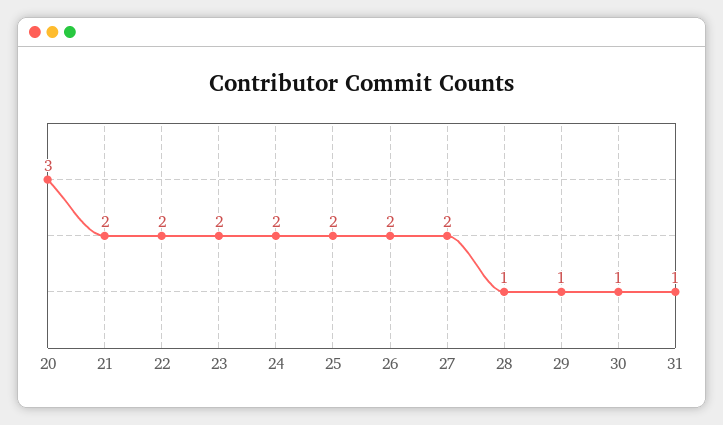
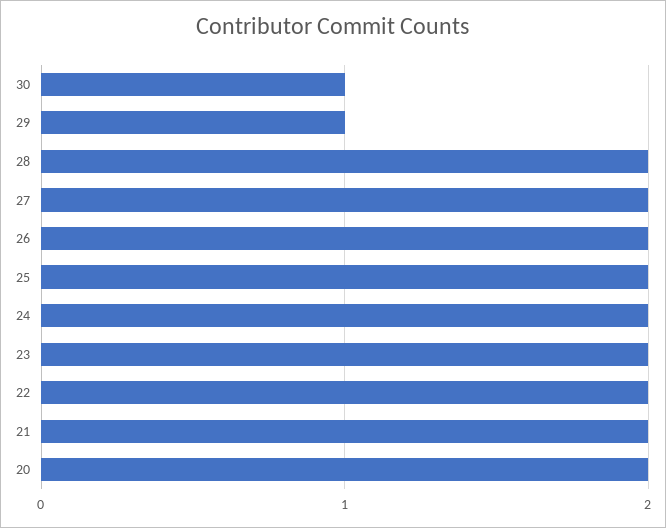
20: 3 -> 2
28: 1 -> 2
31: 1 -> none

